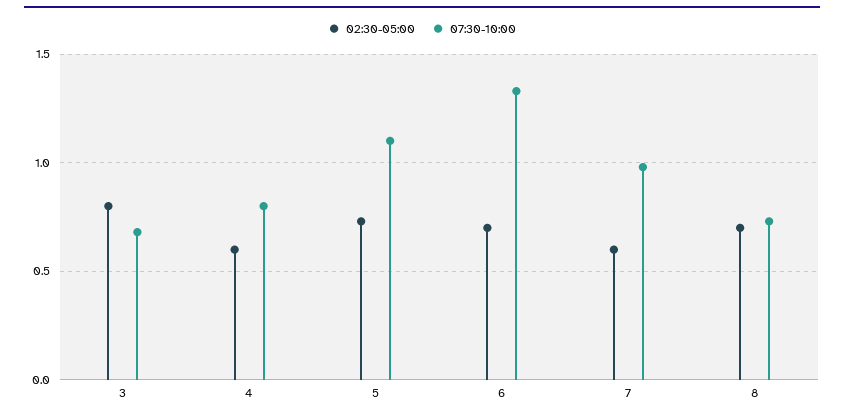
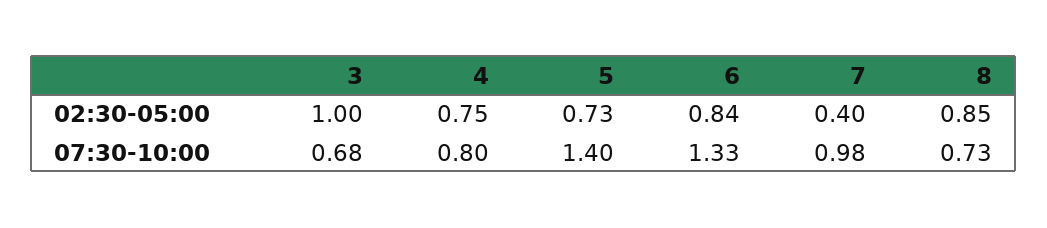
02:30-05:00, 3: 0.8 -> 1
02:30-05:00, 4: 0.6 -> 0.75
07:30-10:00, 5: 1.1 -> 1.4
02:30-05:00, 6: 0.7 -> 0.84
02:30-05:00, 7: 0.6 -> 0.4
02:30-05:00, 8: 0.7 -> 0.85

